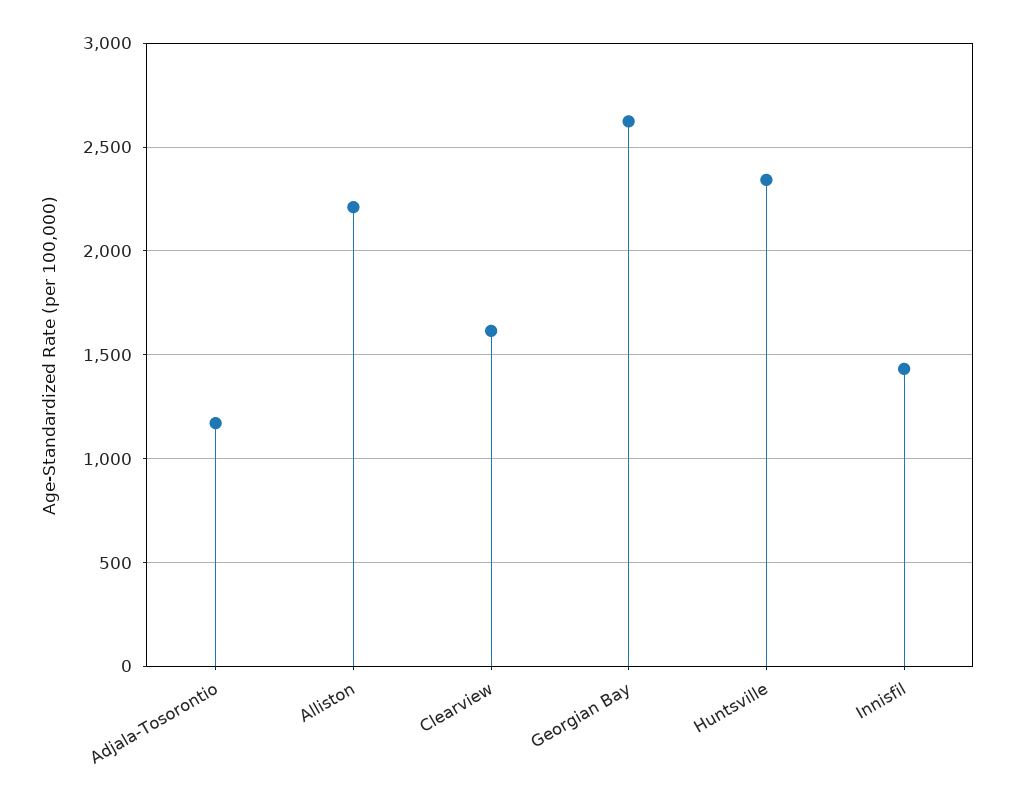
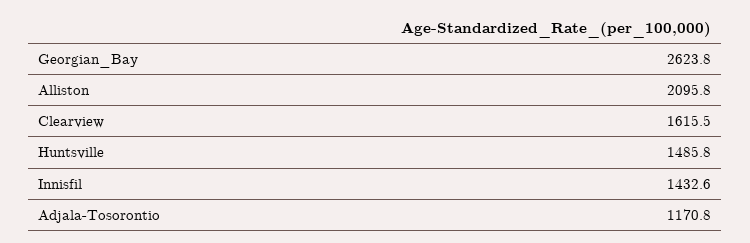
Alliston: 2200 -> 2095.8
Huntsville: 2350 -> 1485.8

